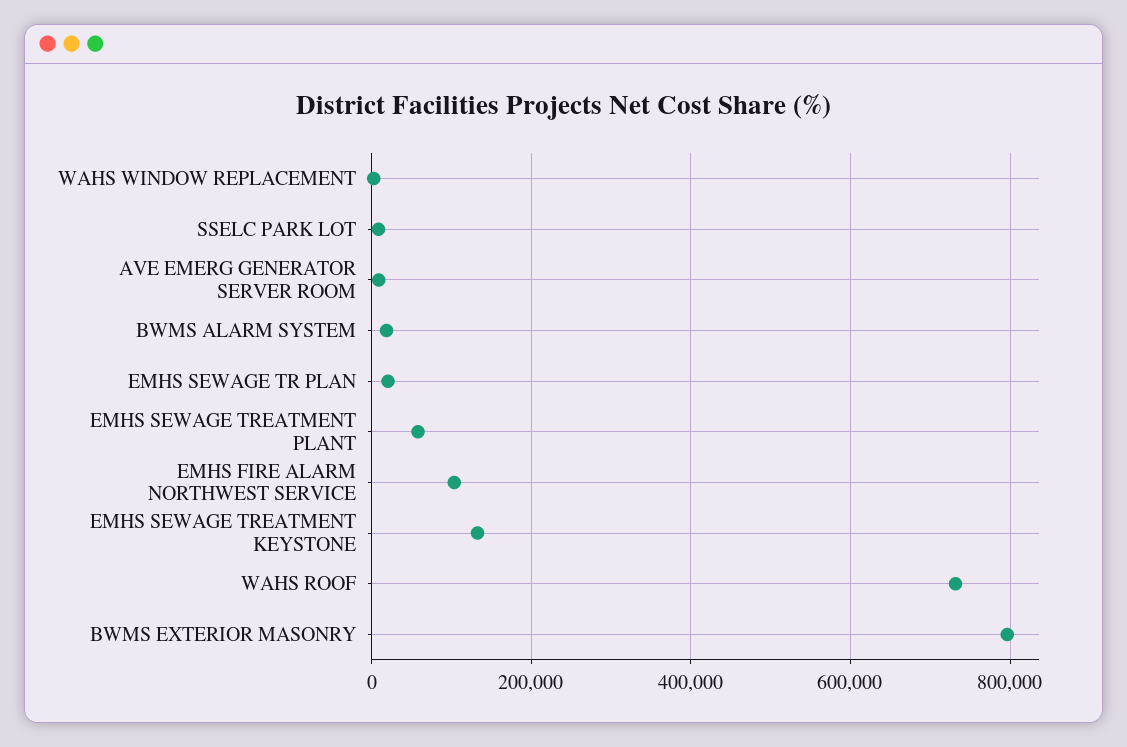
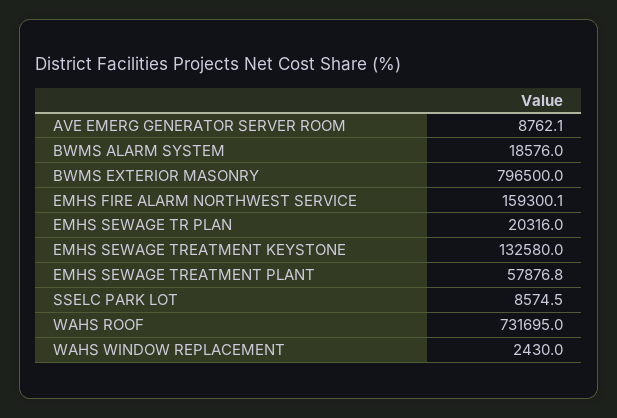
EMHS FIRE ALARM NORTHWEST SERVICE: 100000 -> 159300.1

